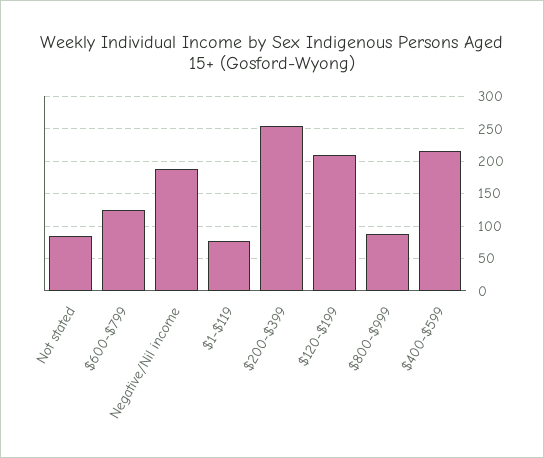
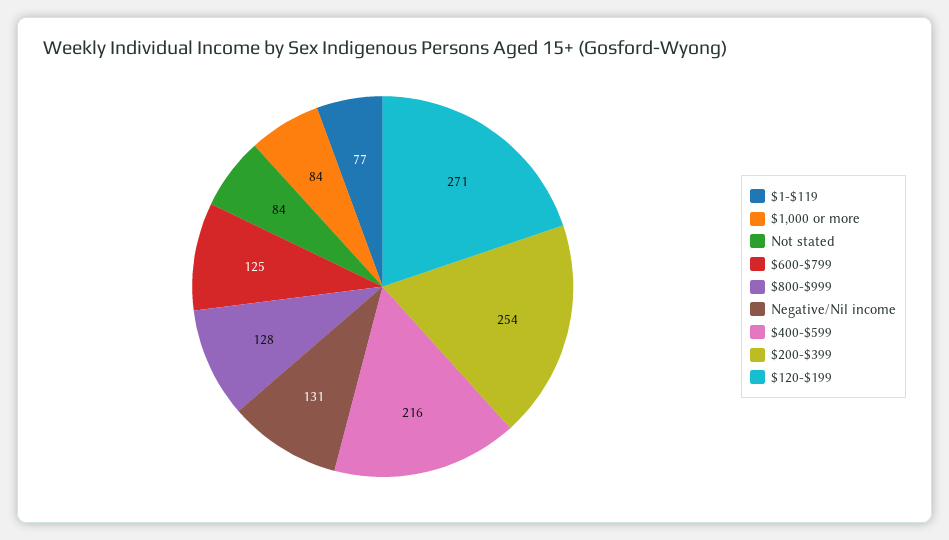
Negative/Nil income: 190 -> 131
$120-$199: 210 -> 271
$800-$999: 90 -> 128
$1,000 or more: none -> 84

